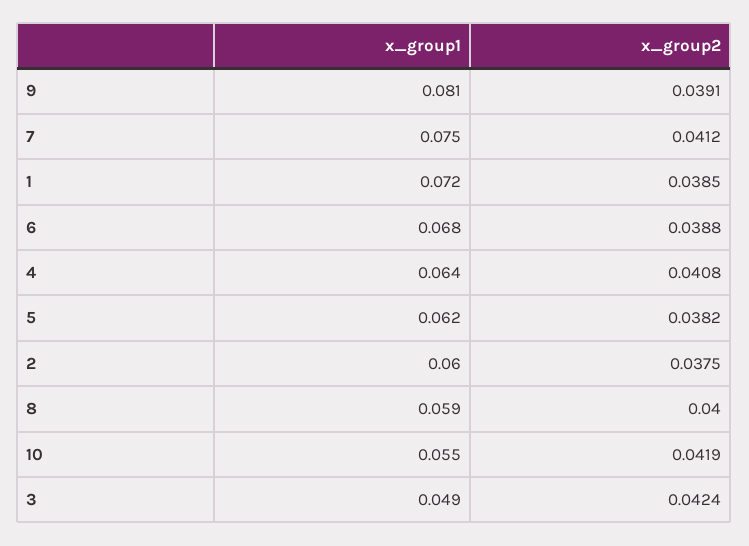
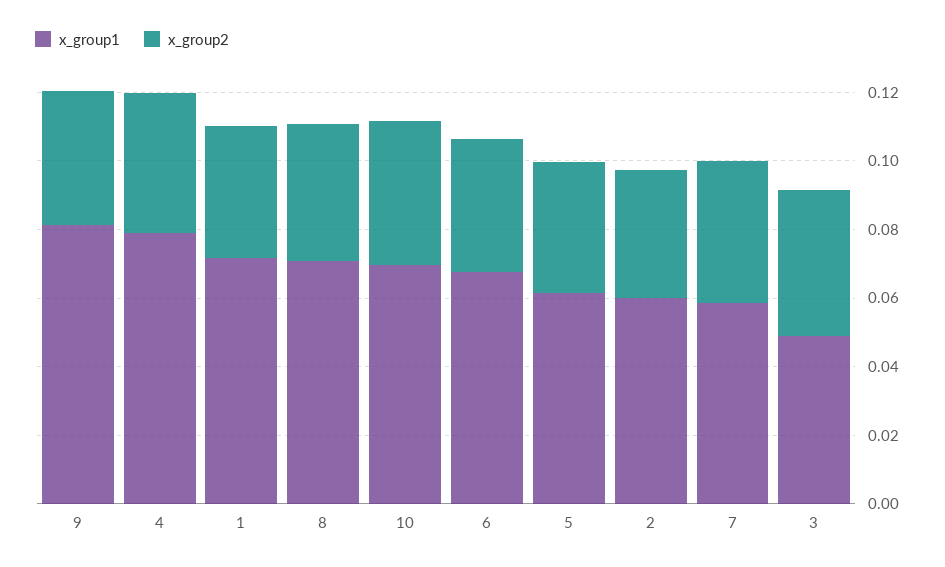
x_group1, 7: 0.075 -> 0.06
x_group1, 4: 0.064 -> 0.08
x_group1, 8: 0.059 -> 0.07
x_group1, 10: 0.055 -> 0.07

